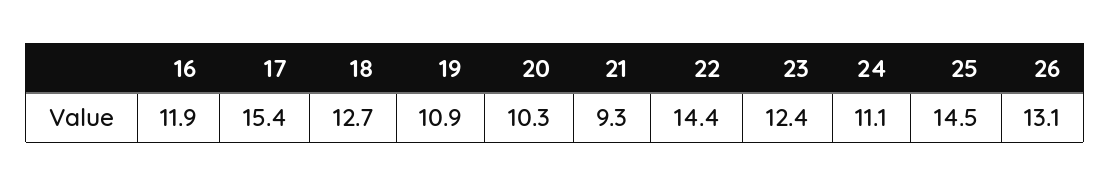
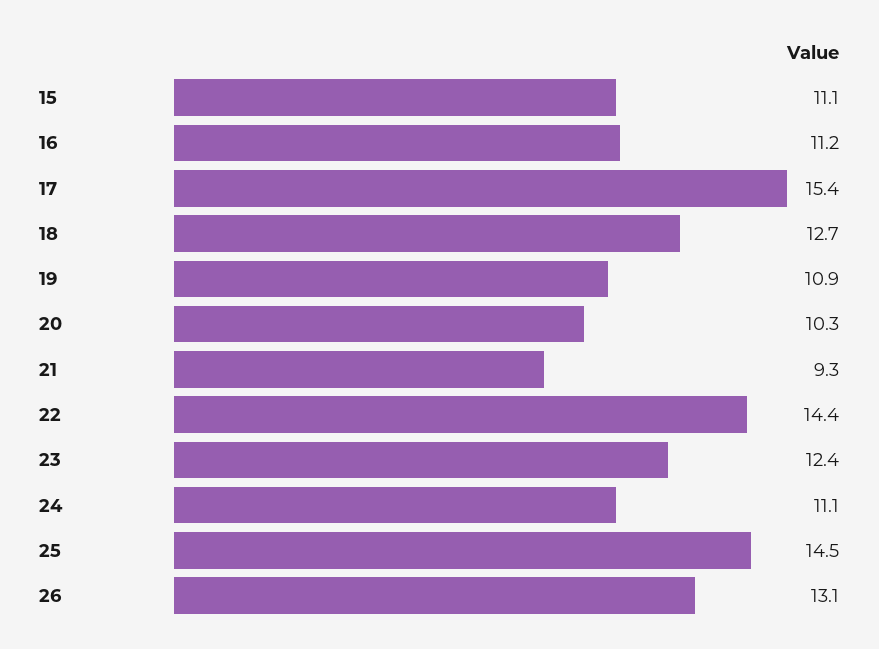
16: 11.9 -> 11.2
15: none -> 11.1

